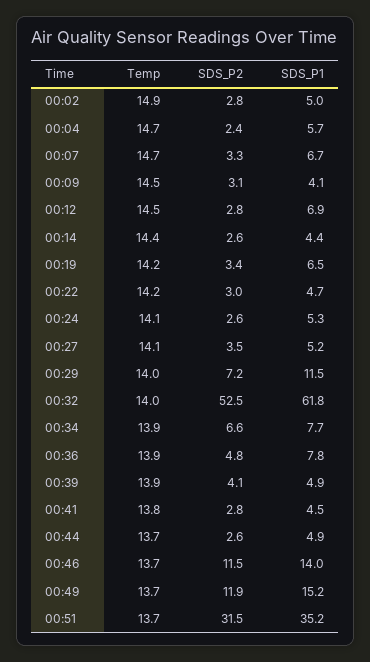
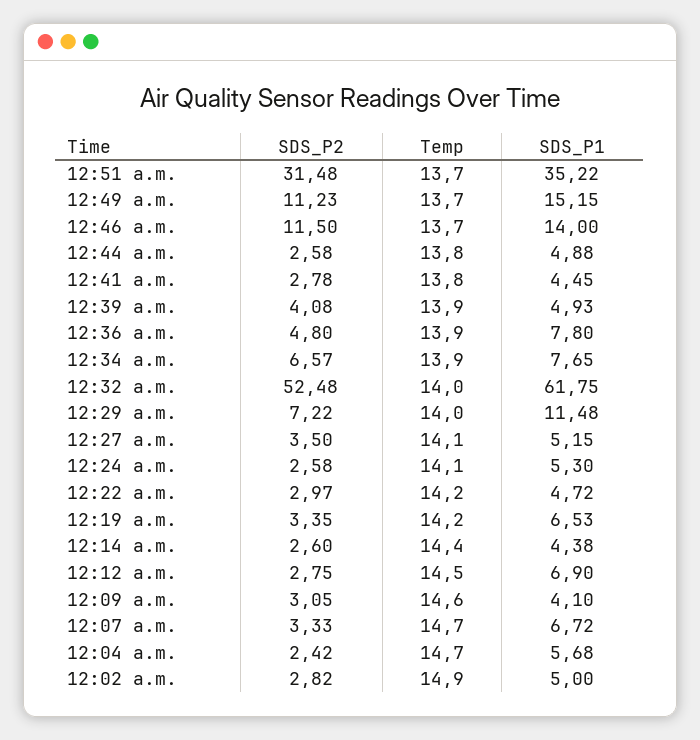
Temp, 00:09: 14.5 -> 14.6
Temp, 00:44: 13.7 -> 13.8
SDS_P2, 00:49: 11.9 -> 11.23

